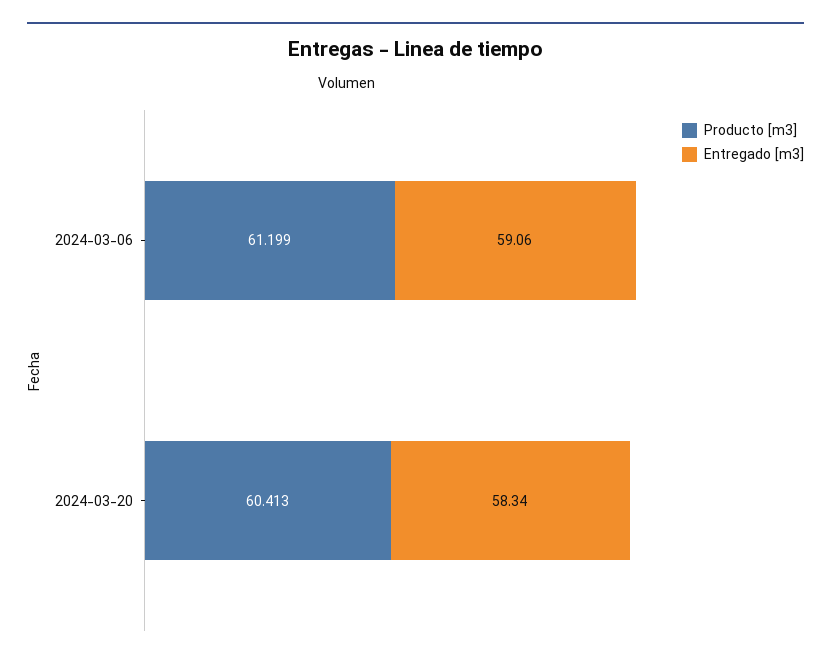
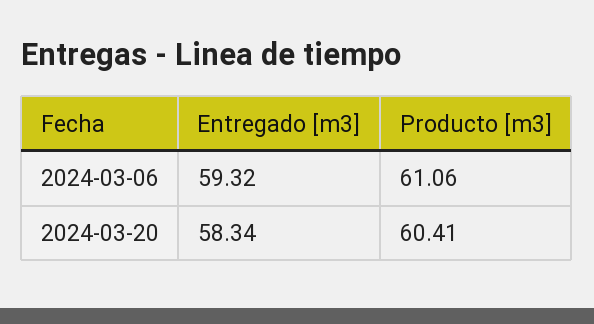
Producto [m3], 2024-03-06: 61.199 -> 61.06
Entregado [m3], 2024-03-06: 59.06 -> 59.32

